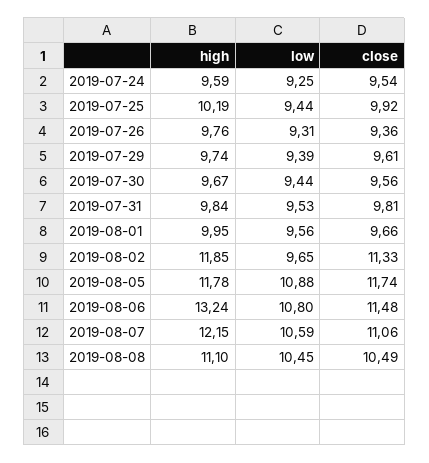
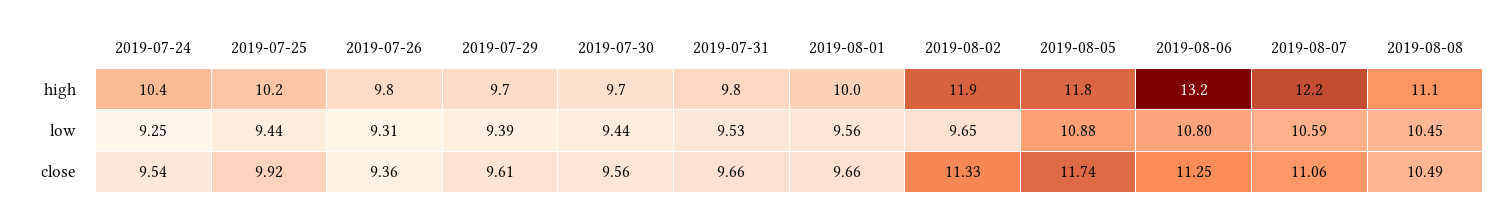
high, 2019-07-24: 9.59 -> 10.4
close, 2019-07-31: 9.81 -> 9.66
close, 2019-08-06: 11.48 -> 11.25

